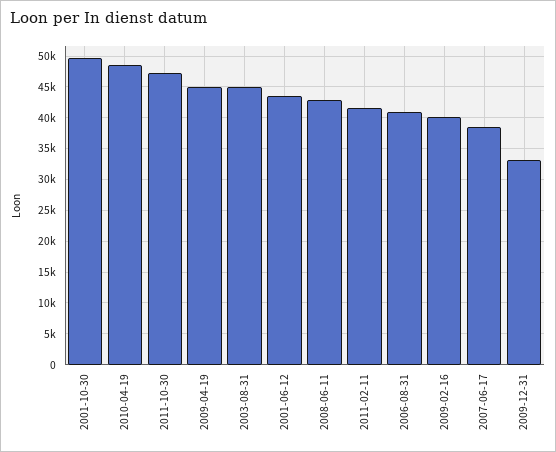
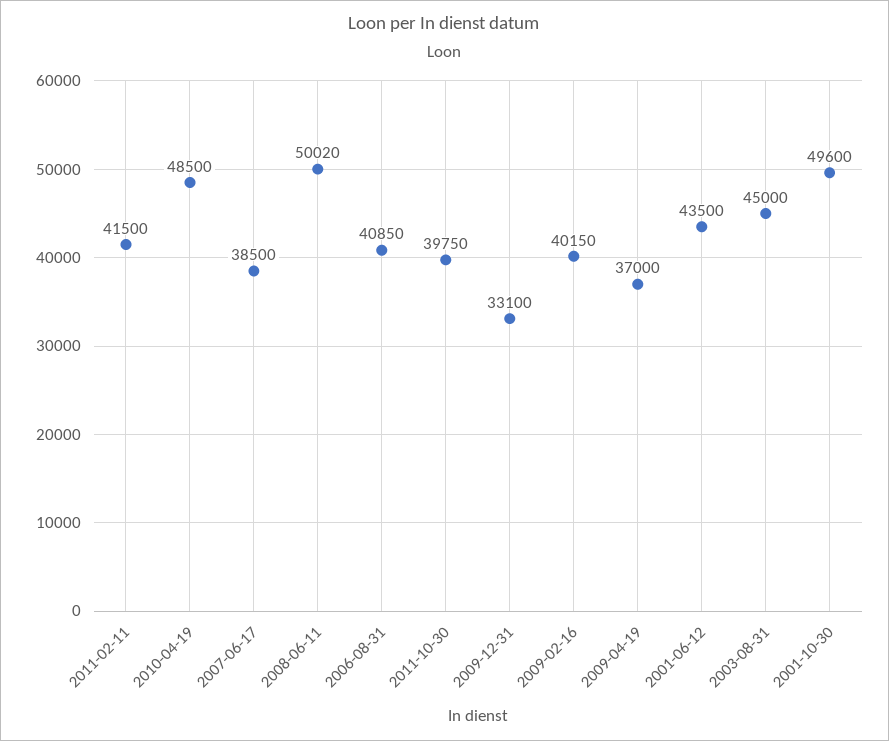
2011-10-30: 47000 -> 39750
2009-04-19: 45000 -> 37000
2008-06-11: 43000 -> 50020

